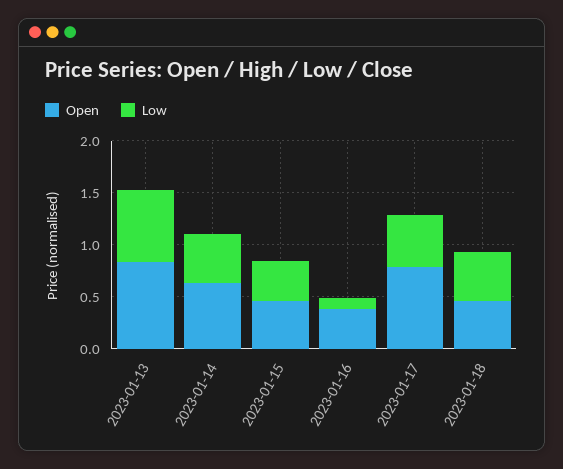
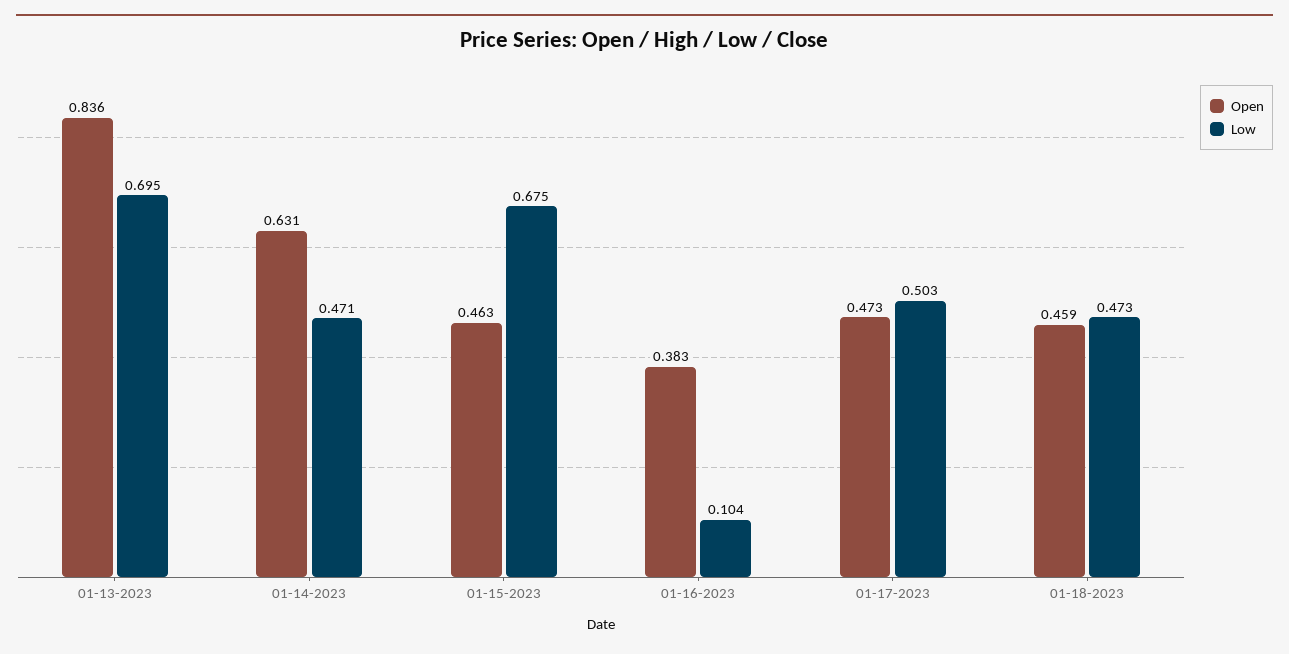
Low, 2023-01-15: 0.4 -> 0.675
Open, 2023-01-17: 0.8 -> 0.473

